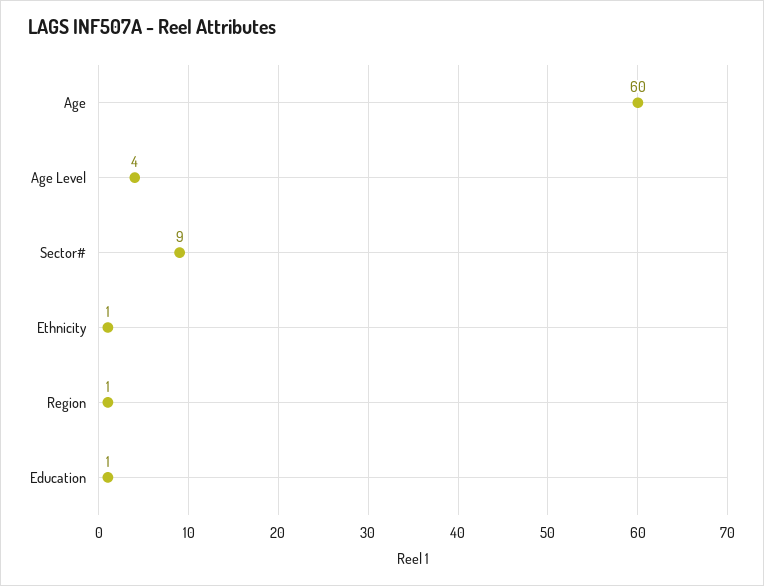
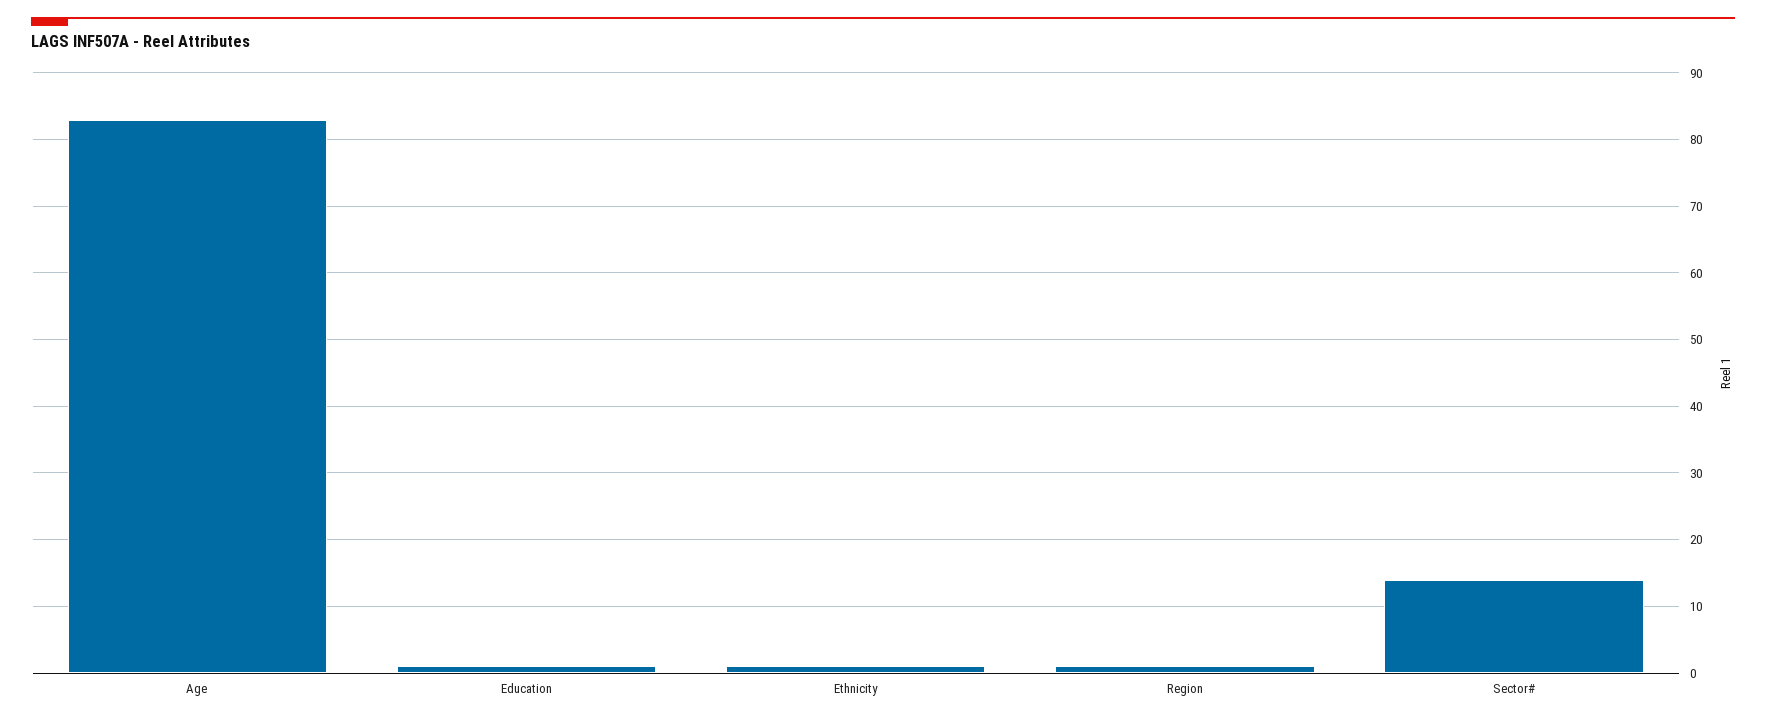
Age: 60 -> 83
Age Level: 4 -> none
Sector#: 9 -> 14

